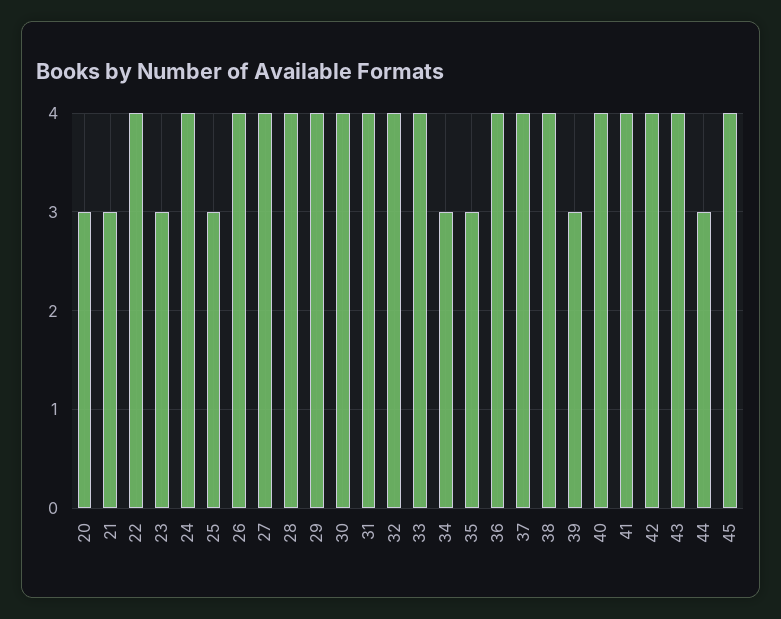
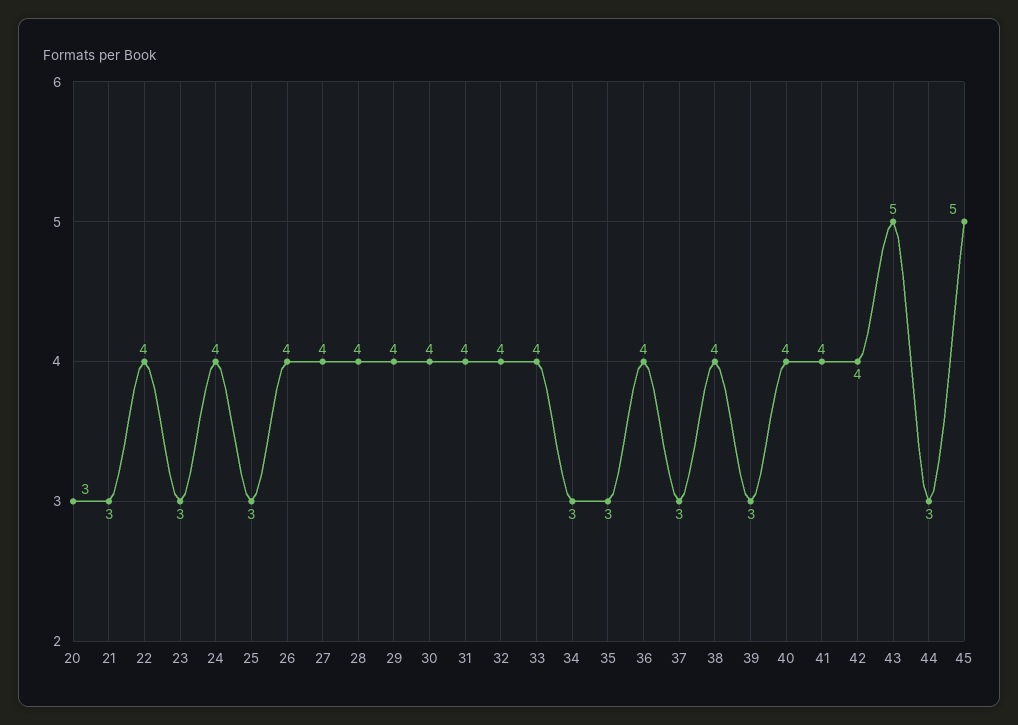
37: 4 -> 3
43: 4 -> 5
45: 4 -> 5

